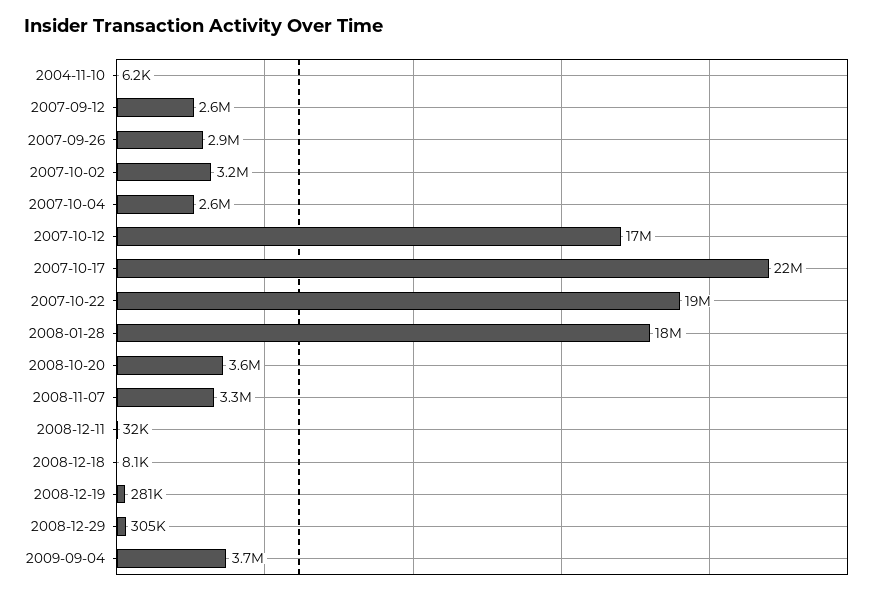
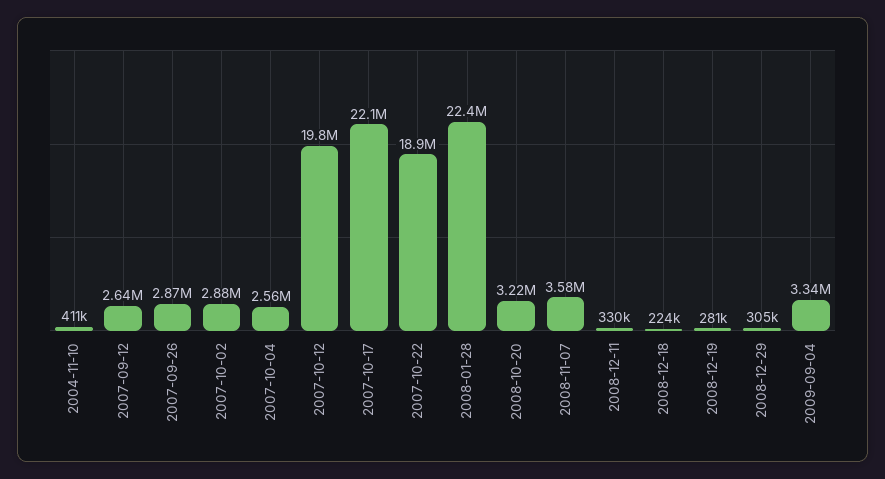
2004-11-10: 6200 -> 411000
2007-10-02: 3200000 -> 2880000
2007-10-12: 17000000 -> 19800000
2008-01-28: 18000000 -> 22400000
2008-10-20: 3600000 -> 3220000
2008-11-07: 3300000 -> 3580000
2008-12-11: 32000 -> 330000
2008-12-18: 8100 -> 224000
2009-09-04: 3700000 -> 3340000

